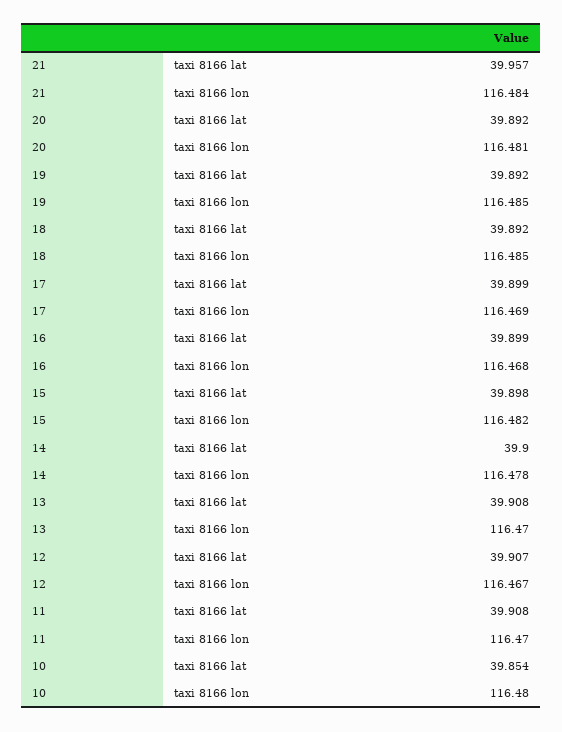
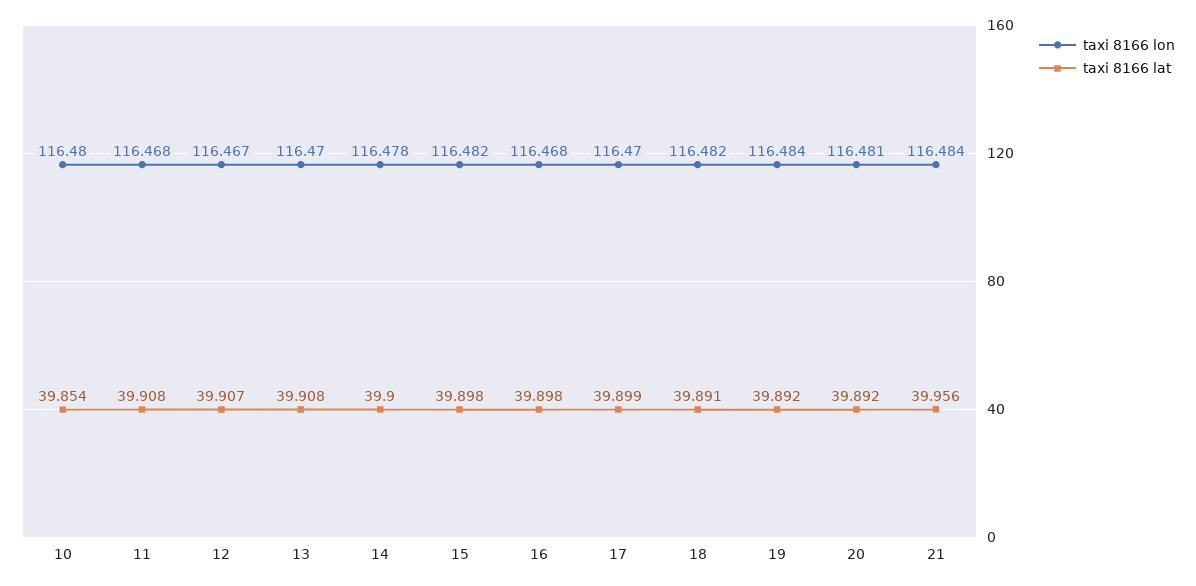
taxi 8166 lat, 21: 39.957 -> 39.956
taxi 8166 lon, 19: 116.485 -> 116.484
taxi 8166 lat, 18: 39.892 -> 39.891
taxi 8166 lon, 18: 116.485 -> 116.482
taxi 8166 lon, 17: 116.469 -> 116.47
taxi 8166 lat, 16: 39.899 -> 39.898
taxi 8166 lon, 11: 116.47 -> 116.468

